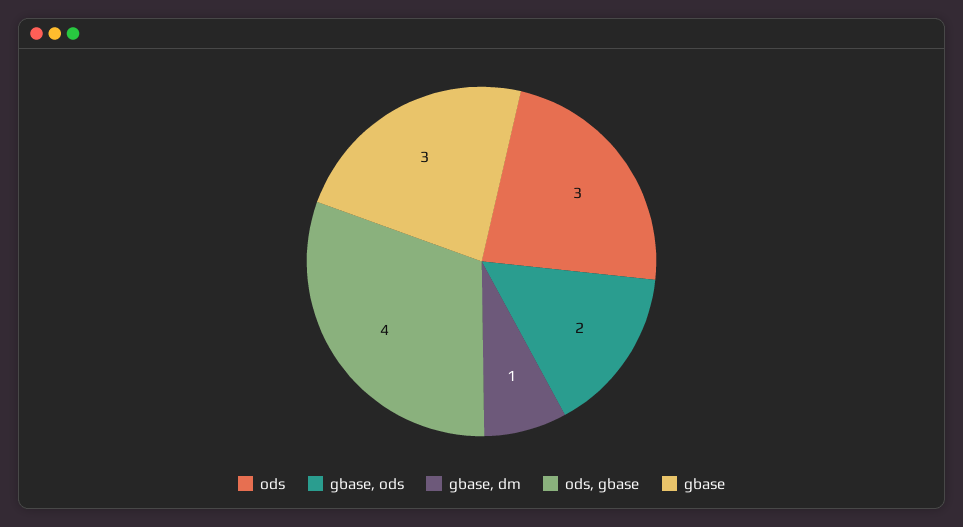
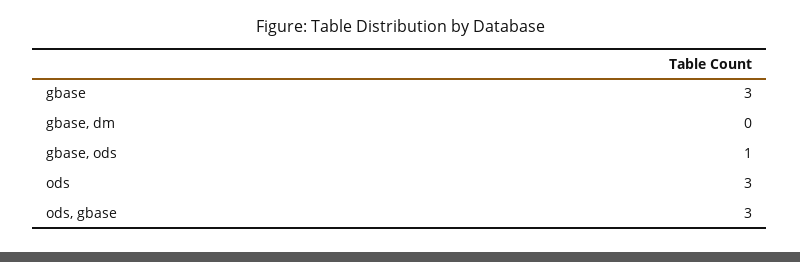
gbase, ods: 2 -> 1
gbase, dm: 1 -> 0
ods, gbase: 4 -> 3

